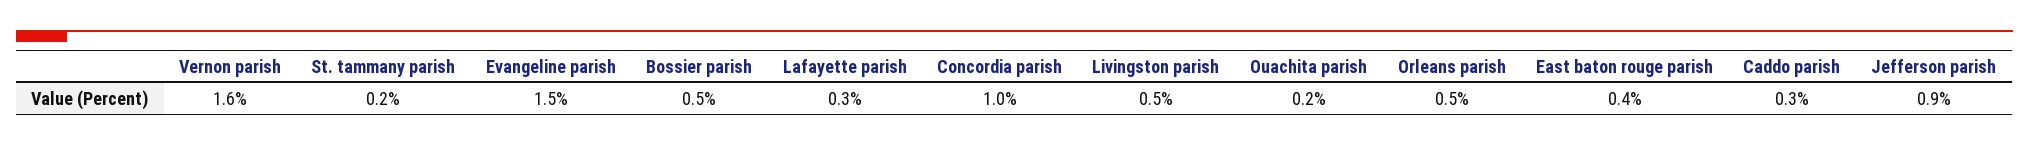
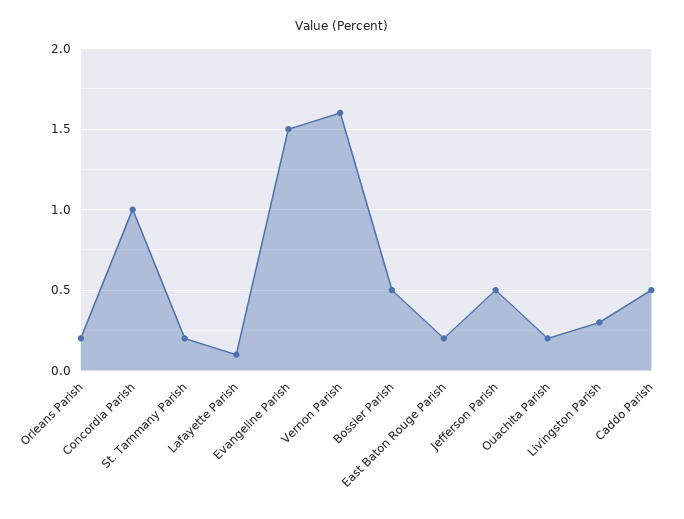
Lafayette parish: 0.3 -> 0.1
Livingston parish: 0.5 -> 0.3
Orleans parish: 0.5 -> 0.2
East baton rouge parish: 0.4 -> 0.2
Caddo parish: 0.3 -> 0.5
Jefferson parish: 0.9 -> 0.5

